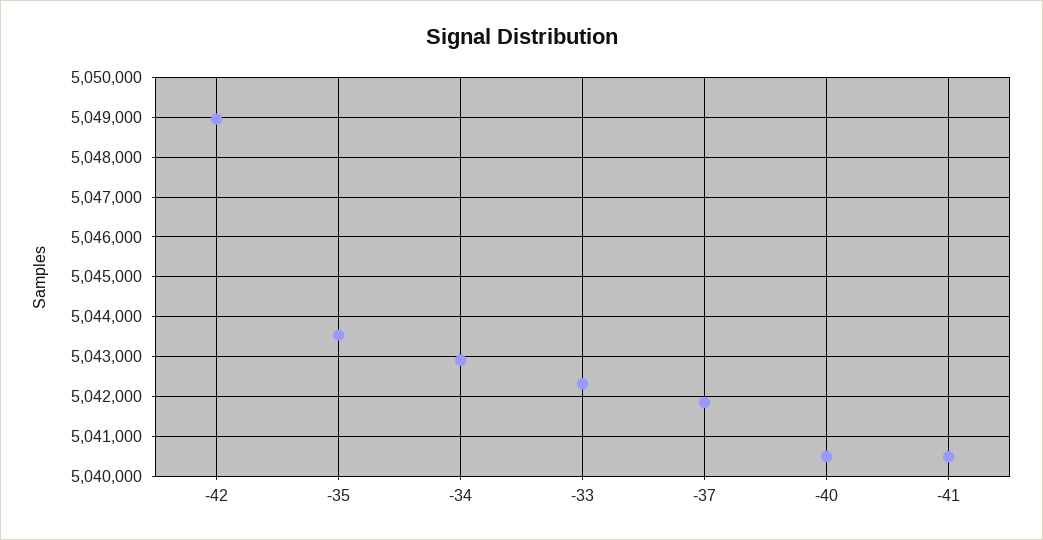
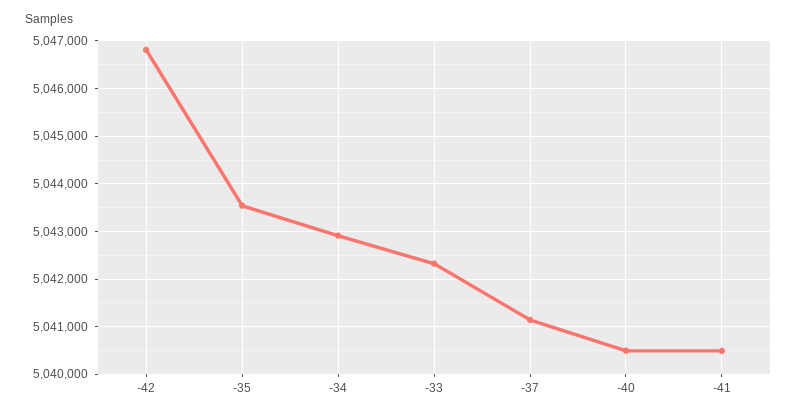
-42: 5049000 -> 5046800
-37: 5041800 -> 5041200

